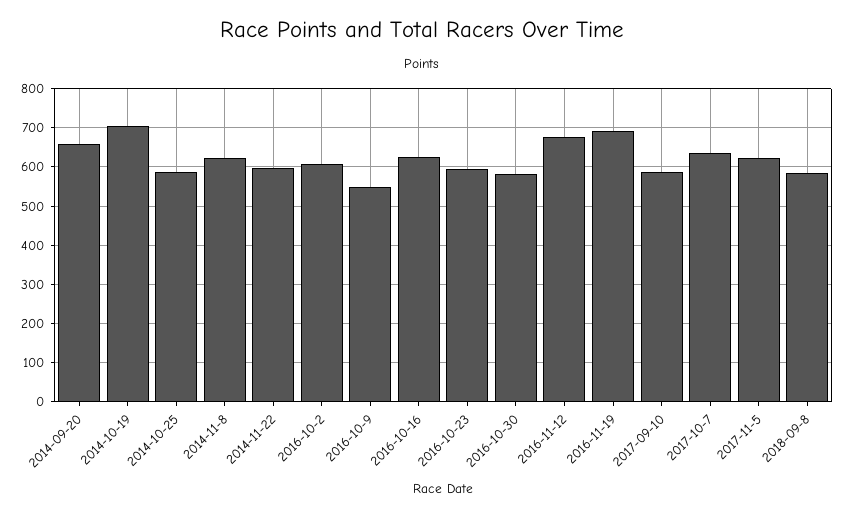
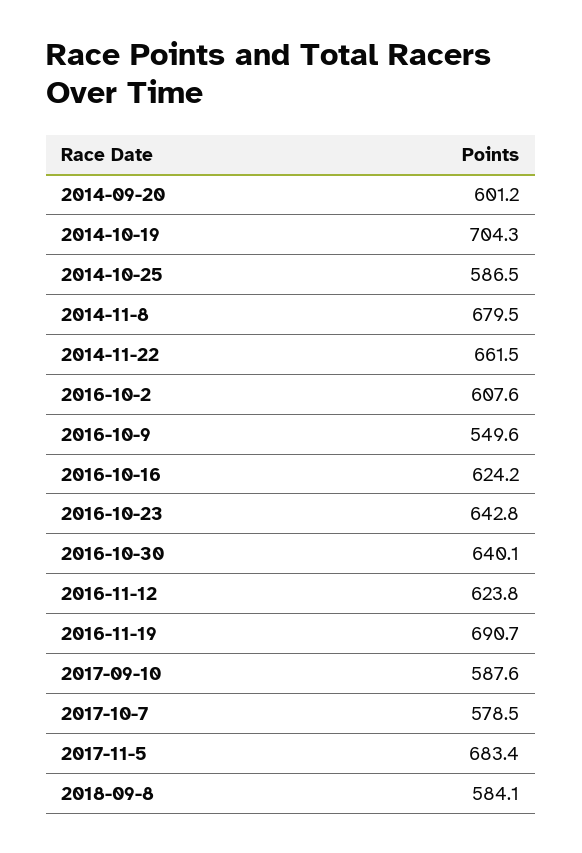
2014-09-20: 660 -> 601.2
2014-11-8: 620 -> 679.5
2014-11-22: 600 -> 661.5
2016-10-23: 600 -> 642.8
2016-10-30: 580 -> 640.1
2016-11-12: 680 -> 623.8
2017-10-7: 640 -> 578.5
2017-11-5: 620 -> 683.4

